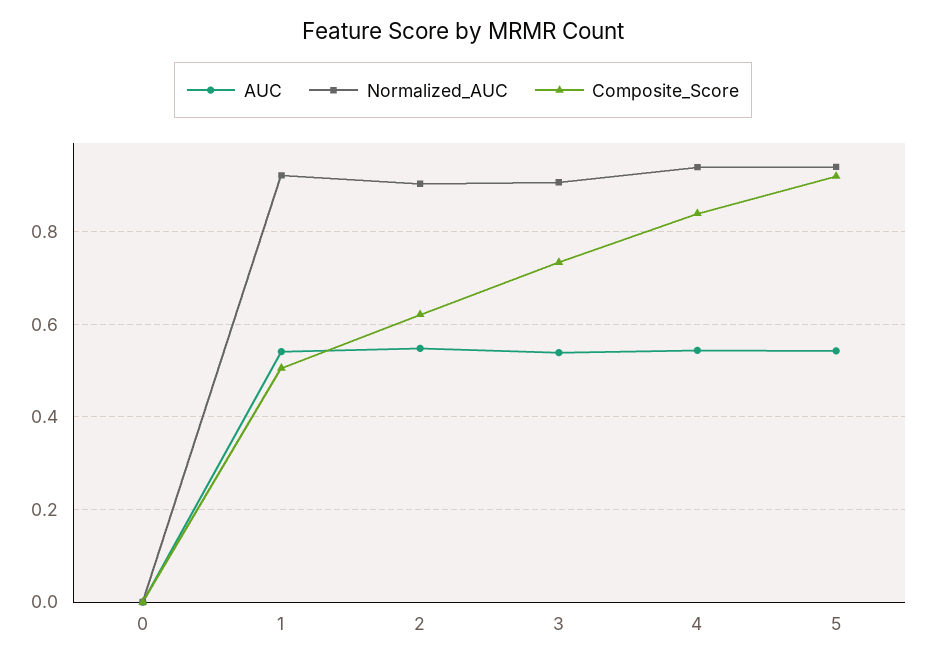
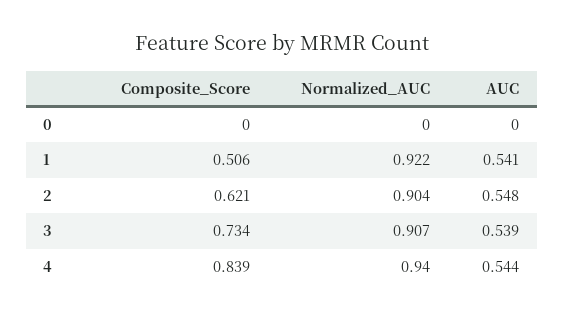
AUC, 5: 0.54 -> none
Normalized_AUC, 5: 0.94 -> none
Composite_Score, 5: 0.92 -> none

